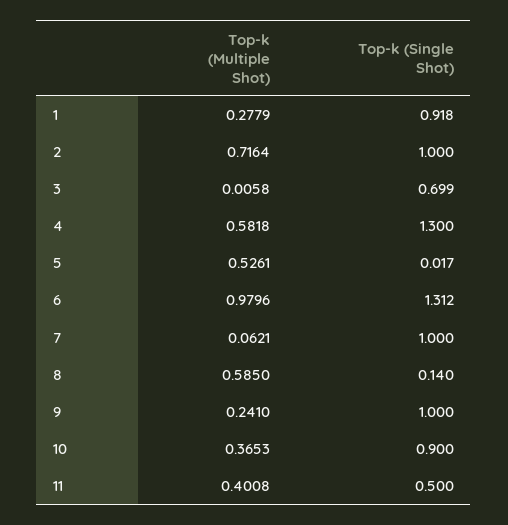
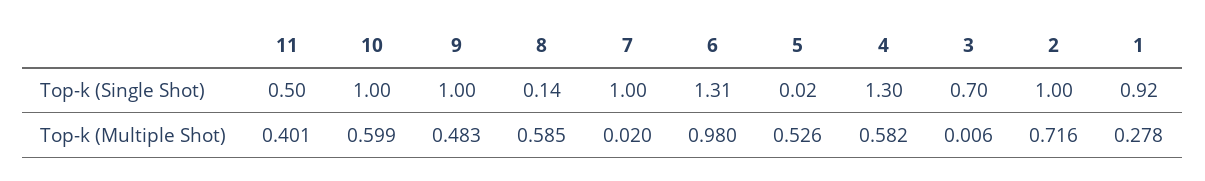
Top-k (Multiple Shot), 7: 0.0621 -> 0.02
Top-k (Multiple Shot), 9: 0.241 -> 0.483
Top-k (Multiple Shot), 10: 0.3653 -> 0.599
Top-k (Single Shot), 10: 0.9 -> 1

